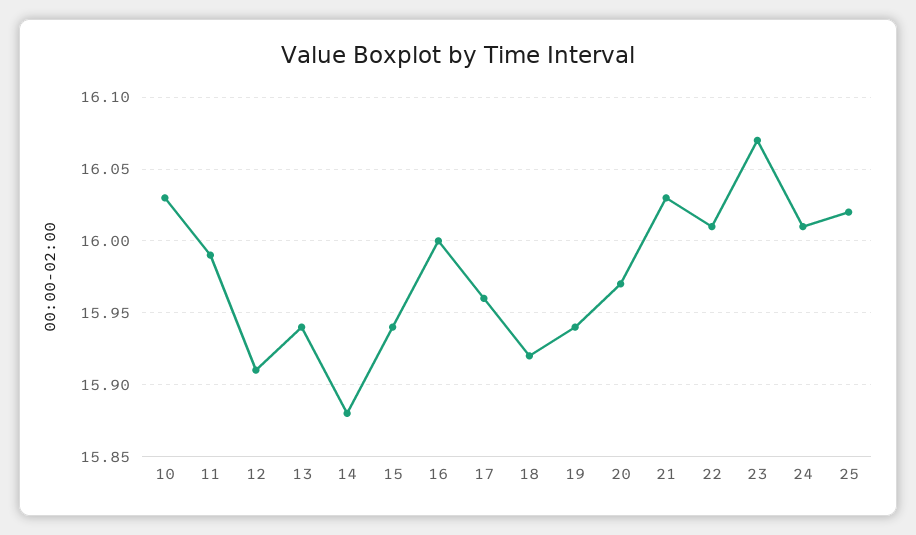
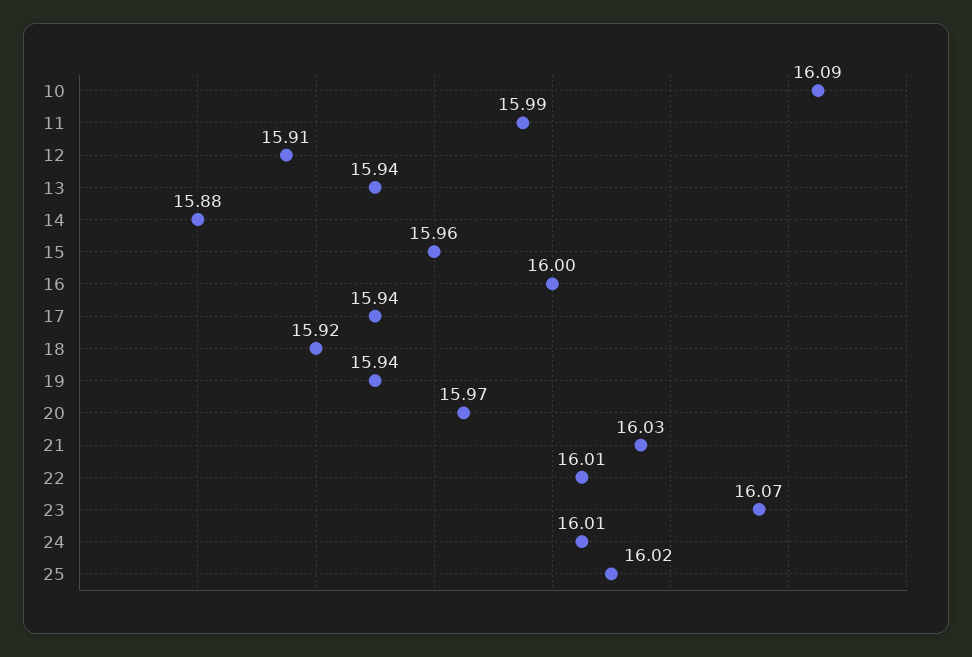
10: 16.03 -> 16.09
15: 15.94 -> 15.96
17: 15.96 -> 15.94

